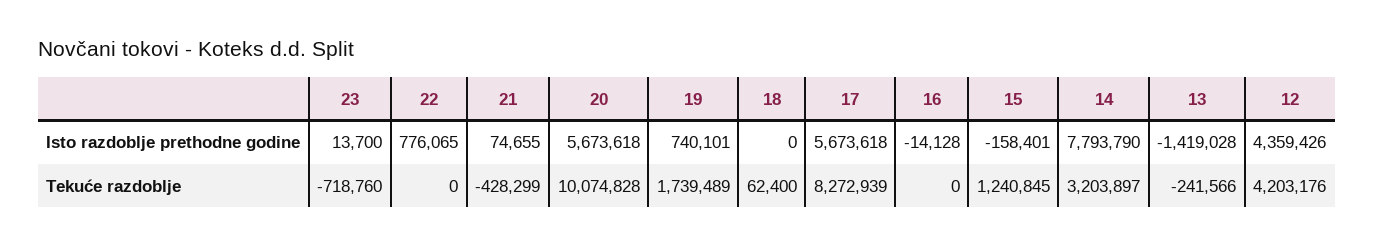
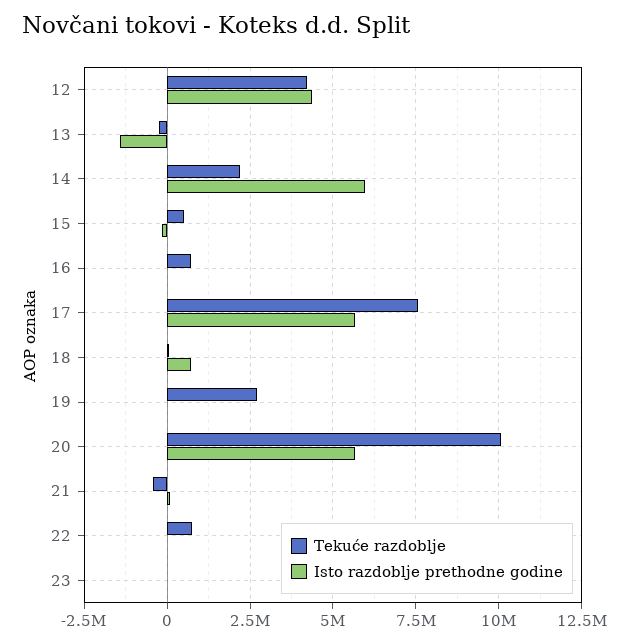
Isto razdoblje prethodne godine, 22: 776065 -> 0
Isto razdoblje prethodne godine, 19: 740101 -> 0
Isto razdoblje prethodne godine, 18: 0 -> 750000
Isto razdoblje prethodne godine, 14: 7793790 -> 6000000
Tekuće razdoblje, 23: -718760 -> 0
Tekuće razdoblje, 22: 0 -> 750000
Tekuće razdoblje, 19: 1739489 -> 2750000
Tekuće razdoblje, 17: 8272939 -> 7500000
Tekuće razdoblje, 16: 0 -> 750000
Tekuće razdoblje, 15: 1240845 -> 500000
Tekuće razdoblje, 14: 3203897 -> 2250000

